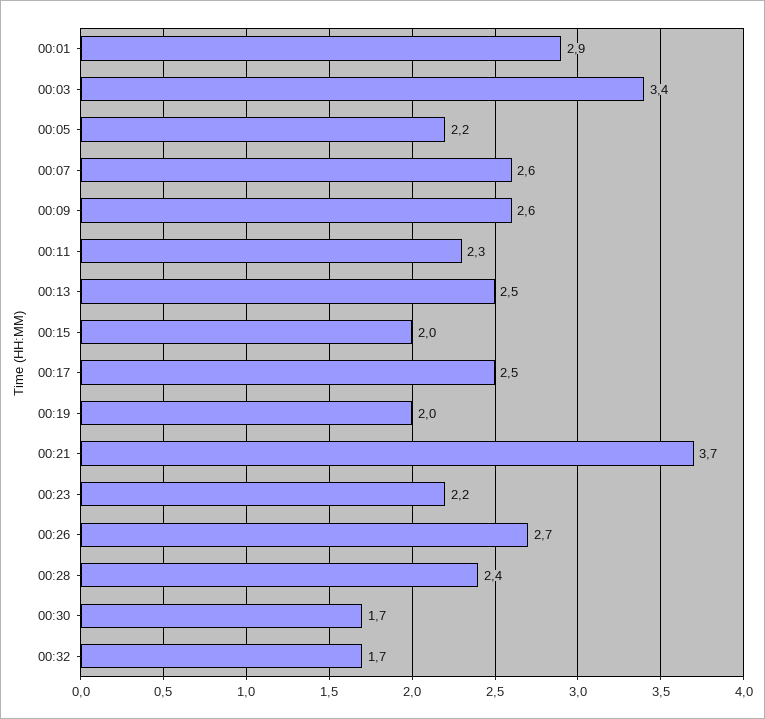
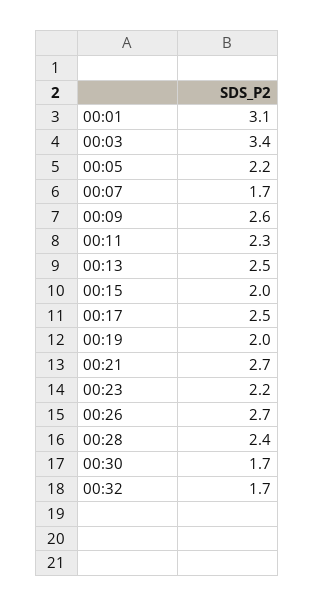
00:01: 2.9 -> 3.1
00:07: 2.6 -> 1.7
00:21: 3.7 -> 2.7

